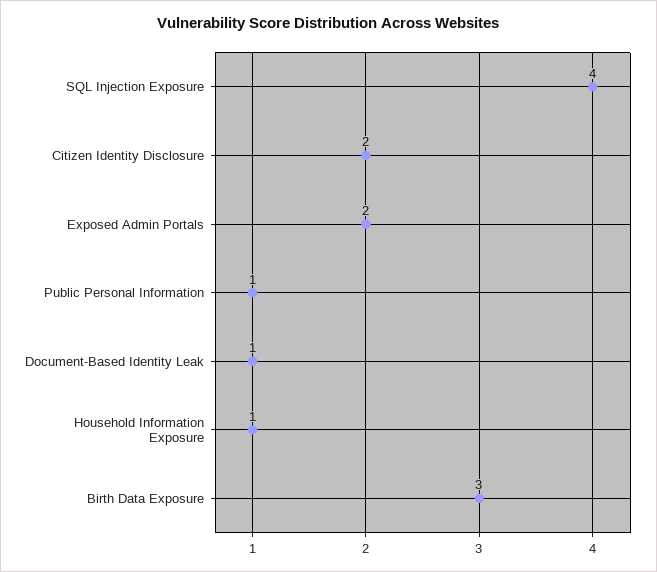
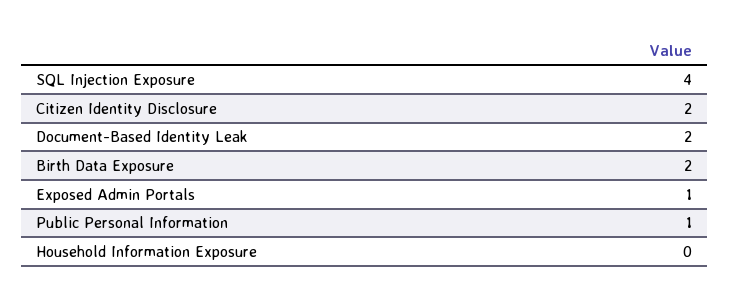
Exposed Admin Portals: 2 -> 1
Document-Based Identity Leak: 1 -> 2
Household Information Exposure: 1 -> 0
Birth Data Exposure: 3 -> 2

